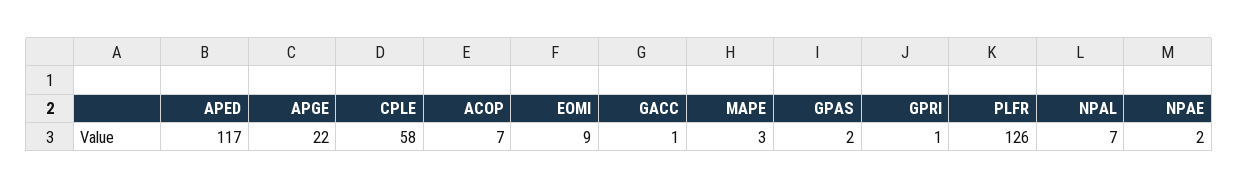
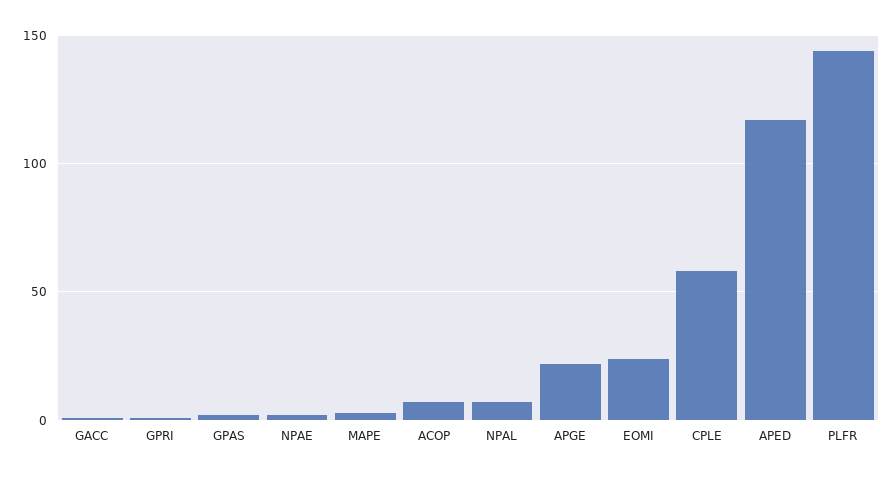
EOMI: 9 -> 25
PLFR: 126 -> 145

